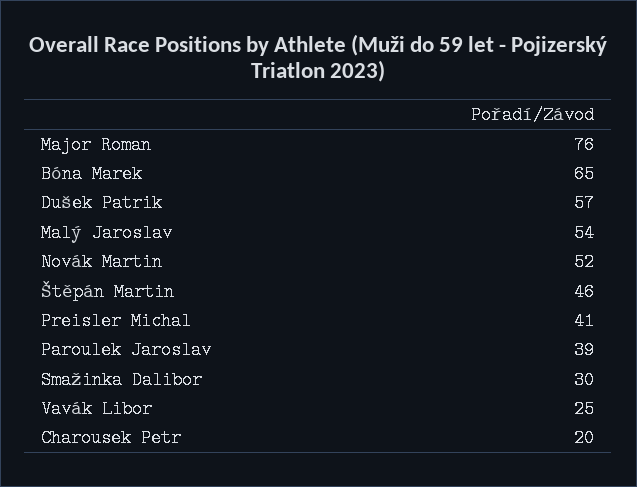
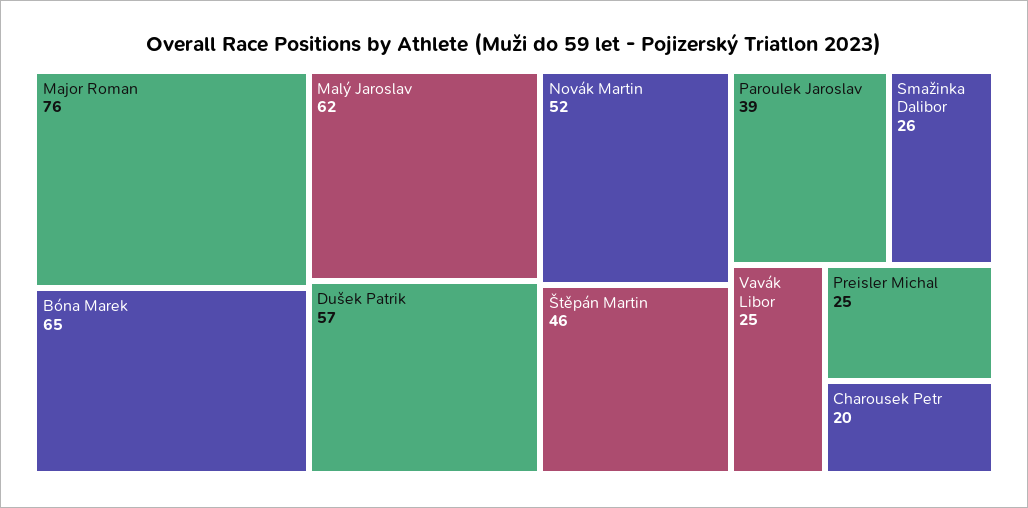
Malý Jaroslav: 54 -> 62
Preisler Michal: 41 -> 25
Smažinka Dalibor: 30 -> 26

